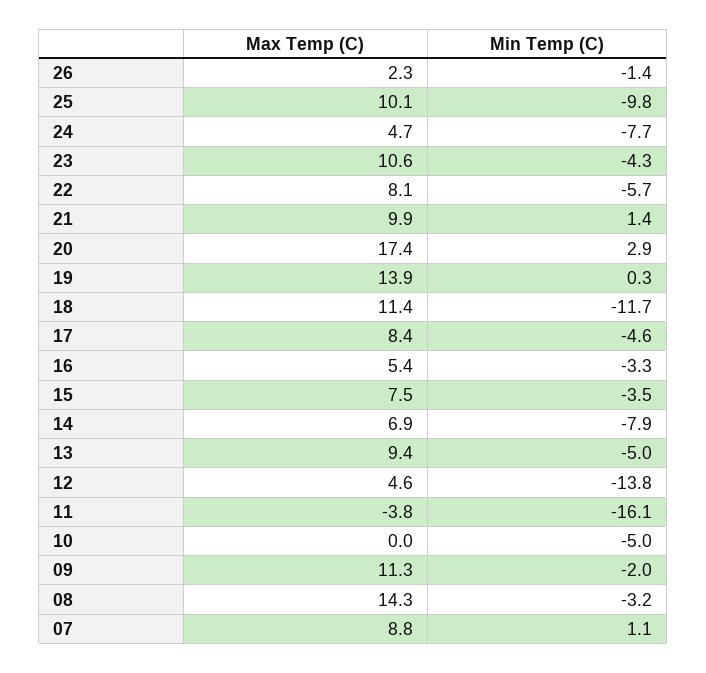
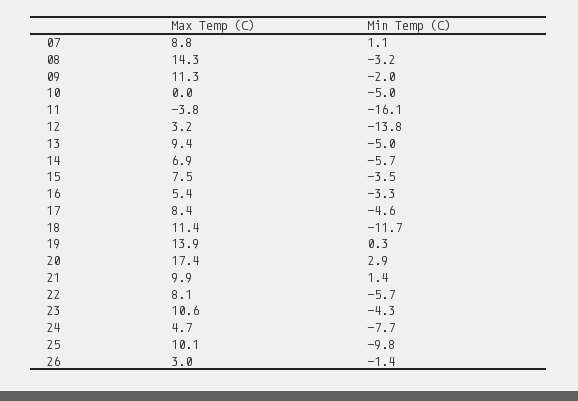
Max Temp (C), 26: 2.3 -> 3
Min Temp (C), 14: -7.9 -> -5.7
Max Temp (C), 12: 4.6 -> 3.2

